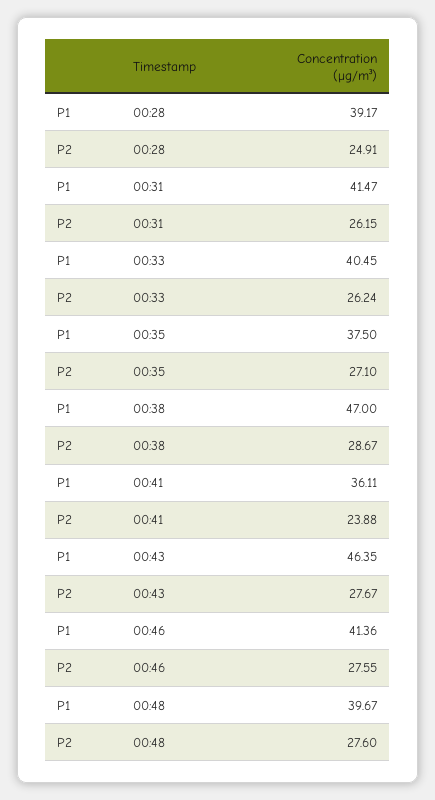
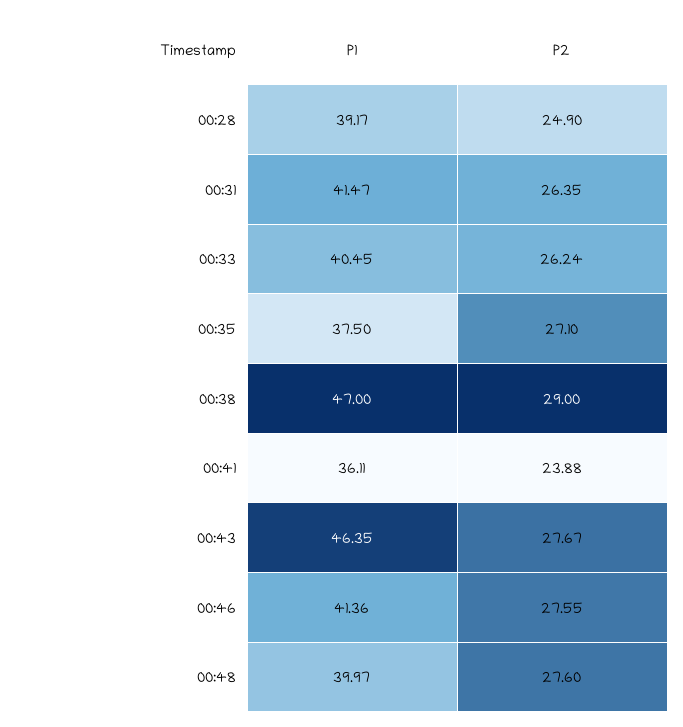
P2, 00:28: 24.91 -> 24.9
P2, 00:31: 26.15 -> 26.35
P2, 00:38: 28.67 -> 29
P1, 00:48: 39.67 -> 39.97

